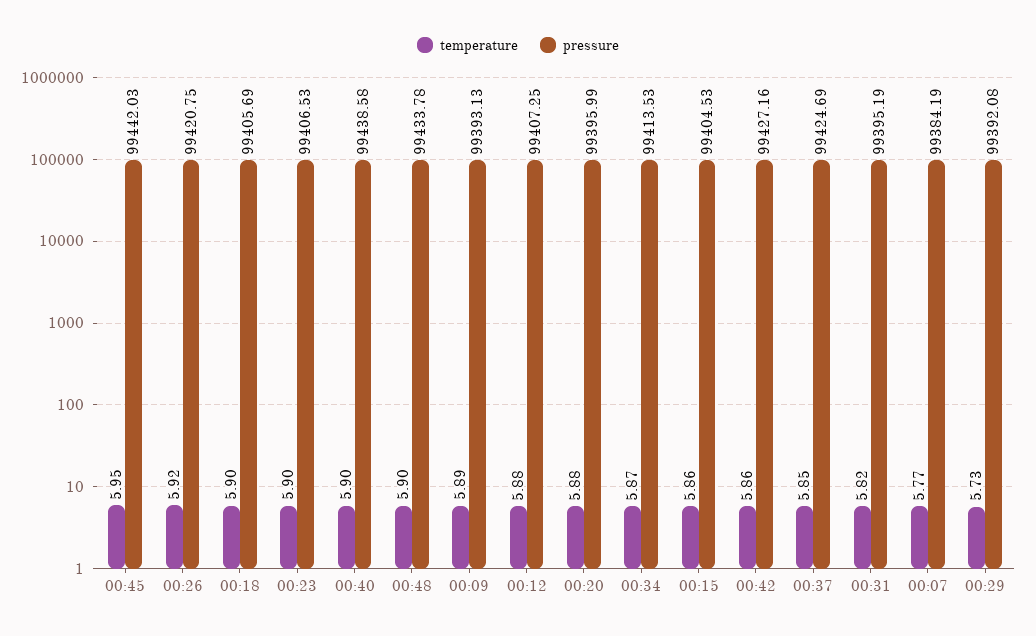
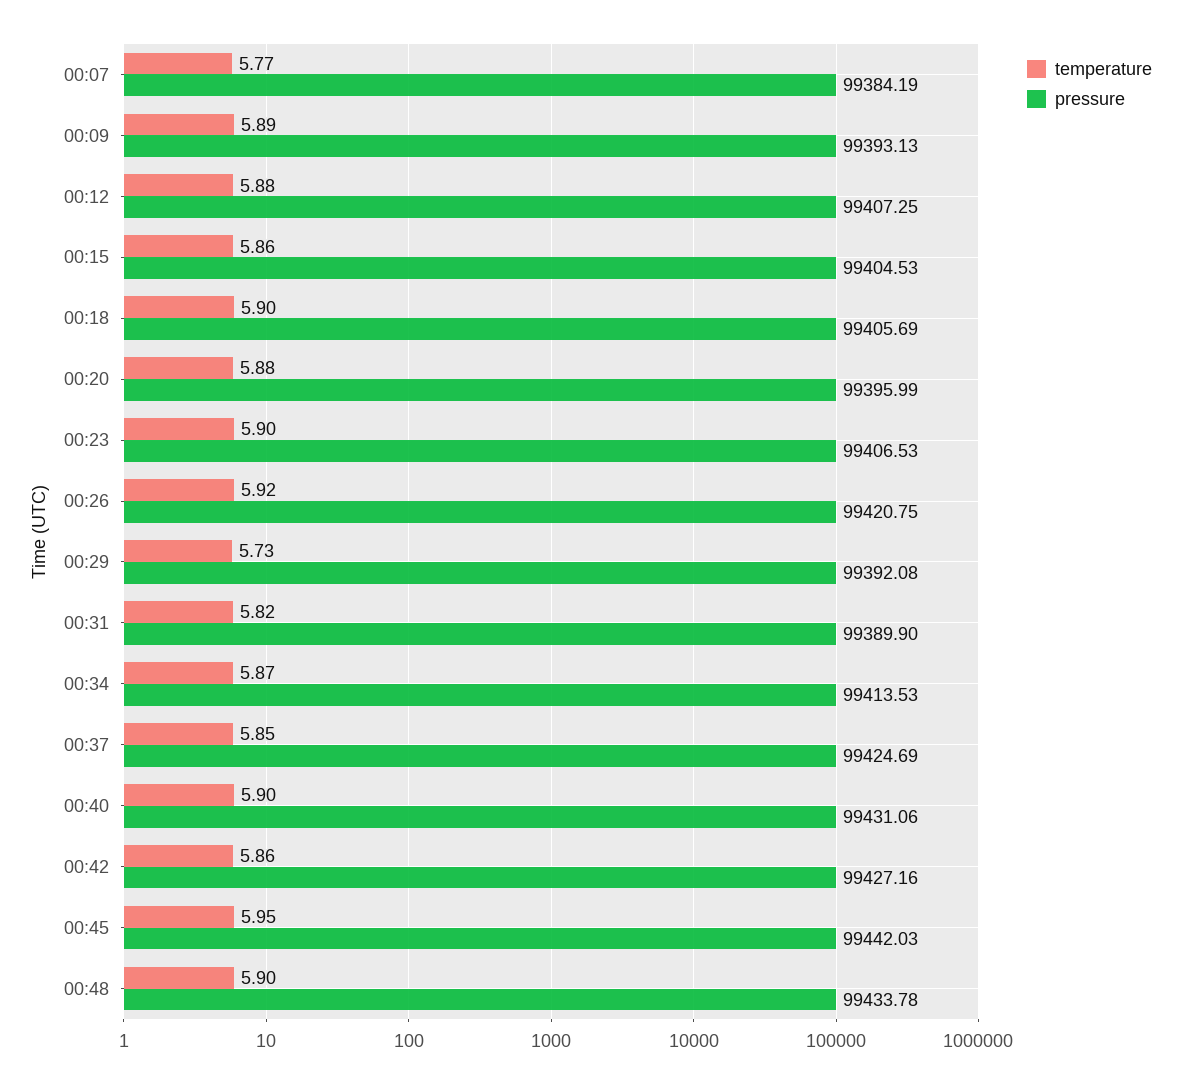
pressure, 00:40: 99438.58 -> 99431.06
pressure, 00:31: 99395.19 -> 99389.9

